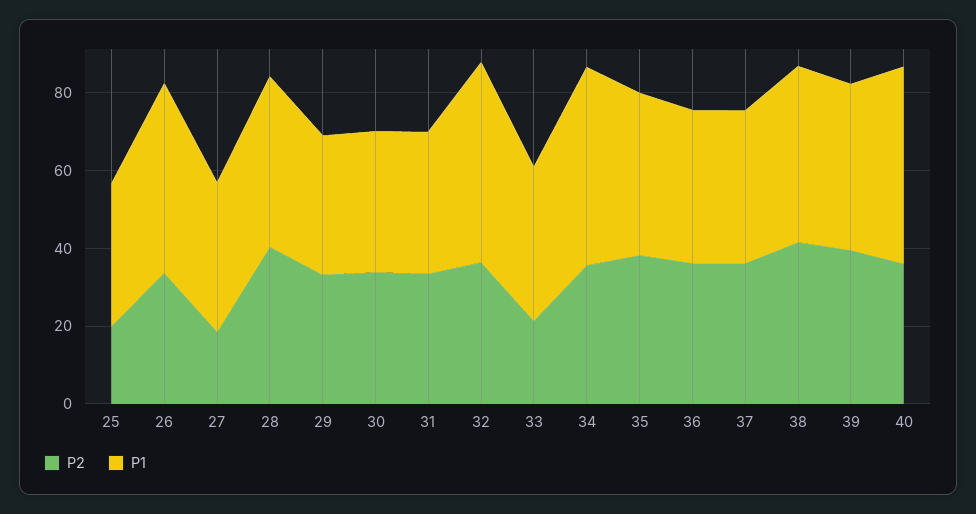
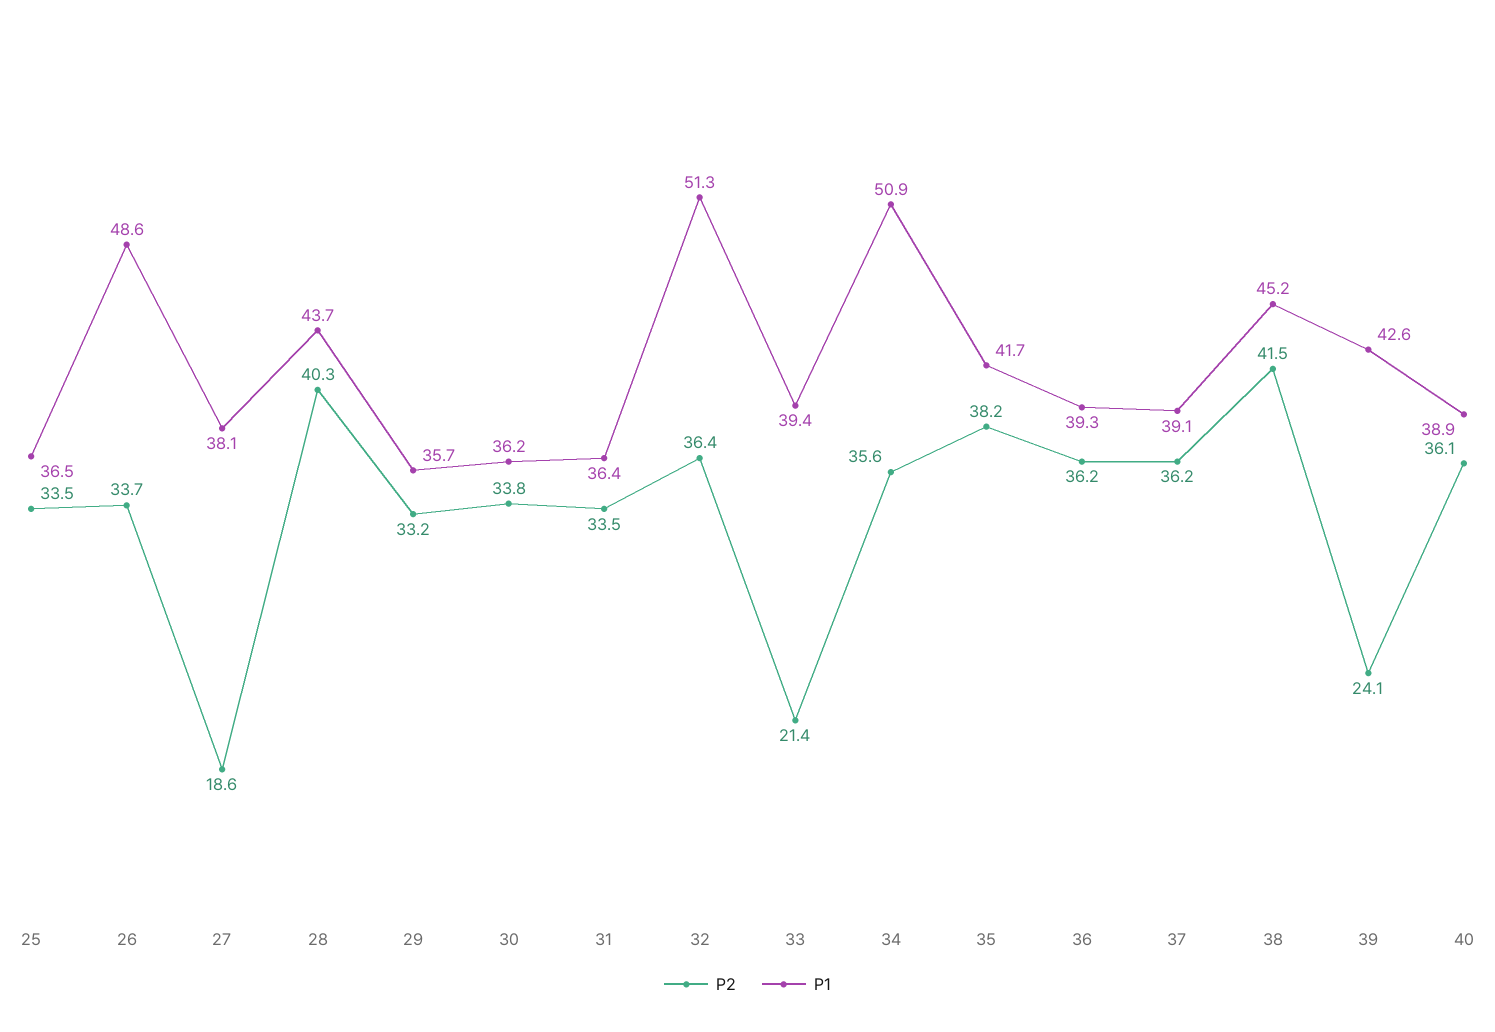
P2, 25: 20 -> 33.5
P2, 39: 40 -> 24.1
P1, 40: 50 -> 38.9

